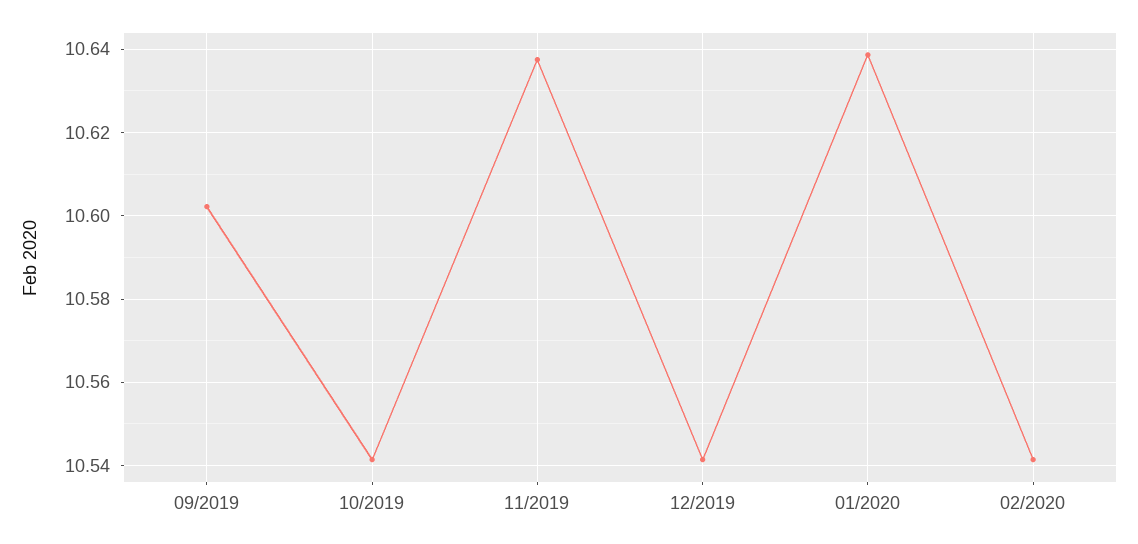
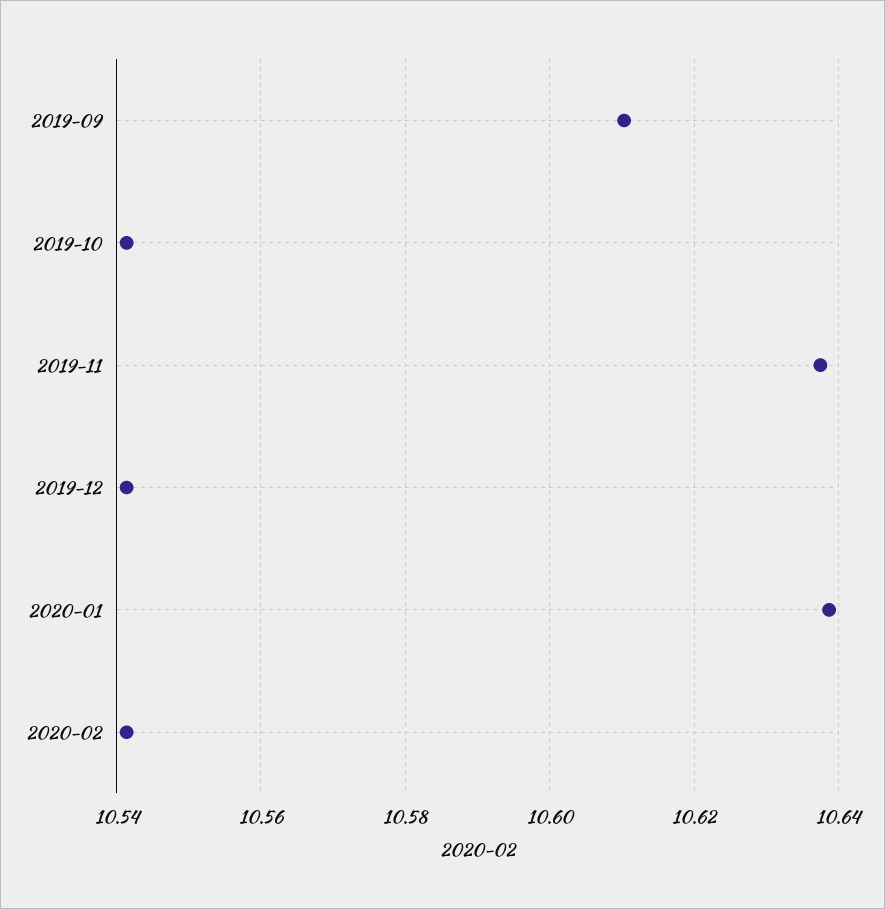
09/2019: 10.602 -> 10.61

